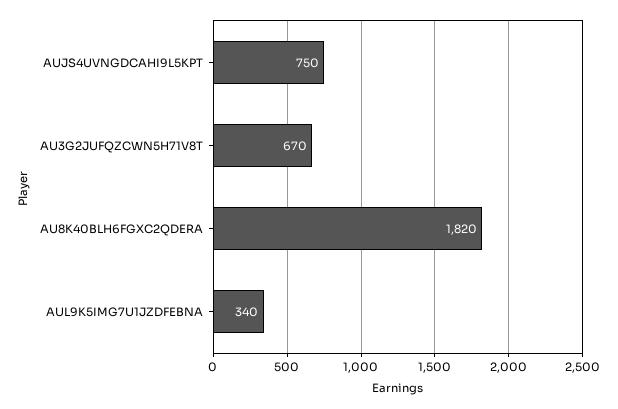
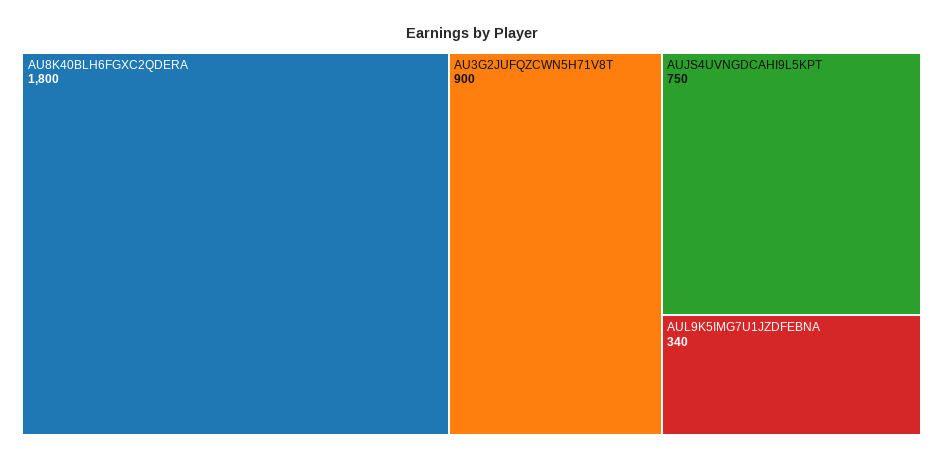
AU3G2JUFQZCWN5H71V8T: 670 -> 900
AU8K40BLH6FGXC2QDERA: 1820 -> 1800

